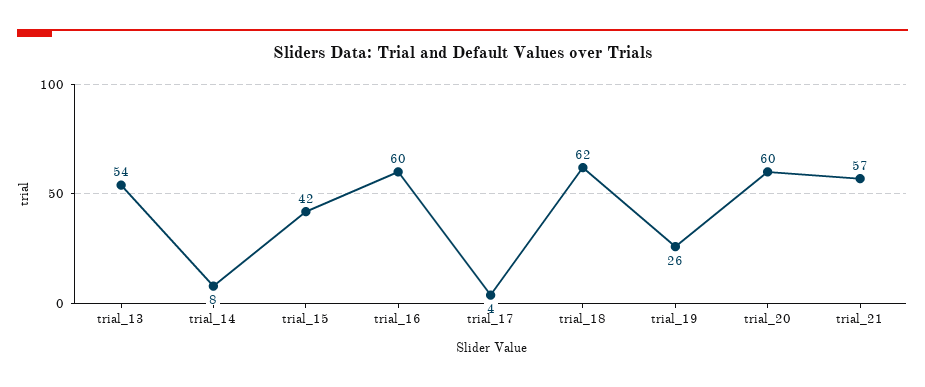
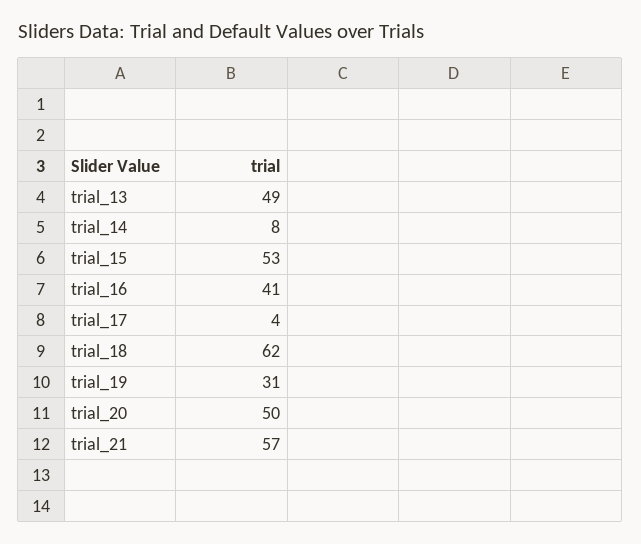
trial_13: 54 -> 49
trial_15: 42 -> 53
trial_16: 60 -> 41
trial_19: 26 -> 31
trial_20: 60 -> 50

